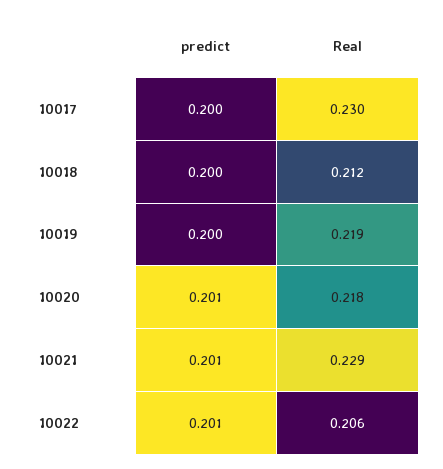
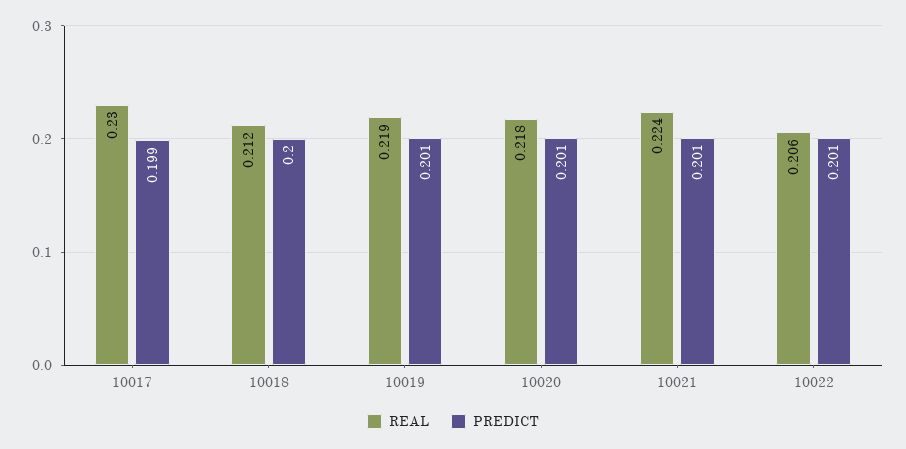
predict, 10017: 0.2 -> 0.199
predict, 10019: 0.2 -> 0.201
Real, 10021: 0.229 -> 0.224

